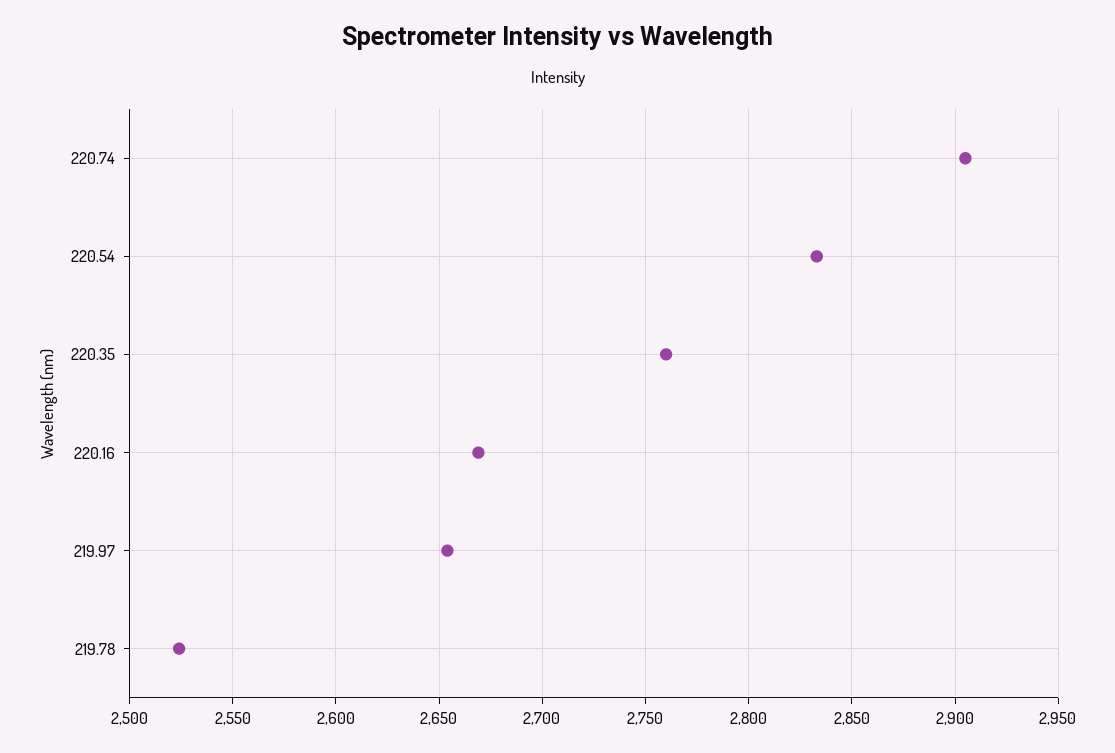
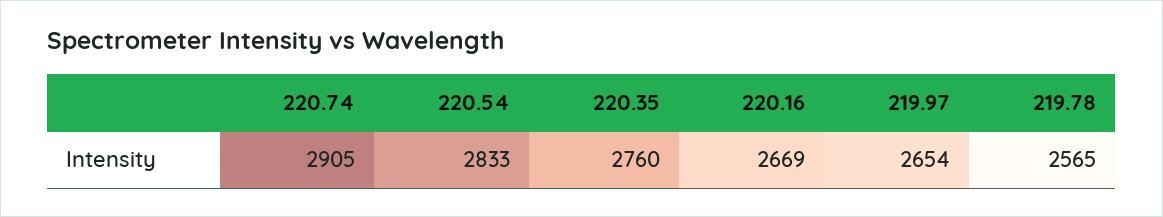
219.78: 2525 -> 2565

